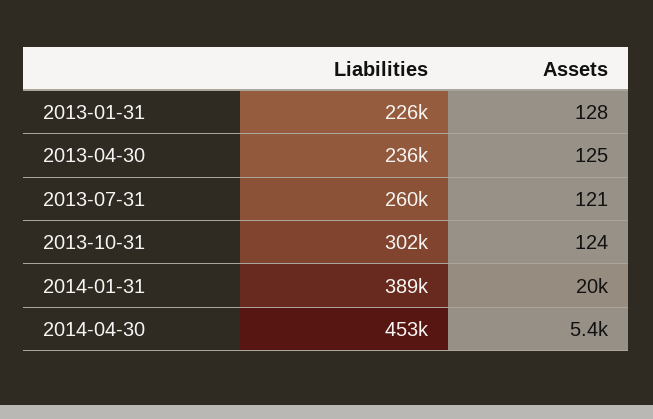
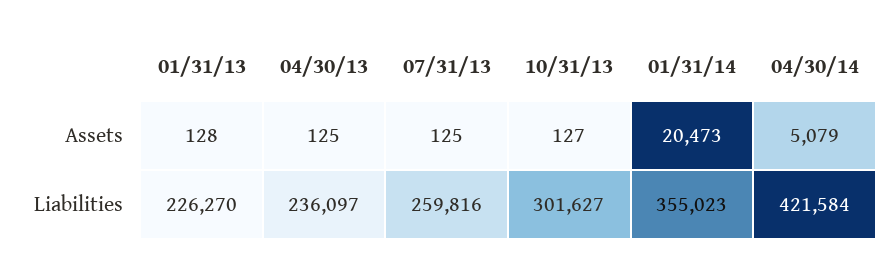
Assets, 2013-07-31: 121 -> 125
Assets, 2013-10-31: 124 -> 127
Liabilities, 2014-01-31: 389000 -> 355023
Liabilities, 2014-04-30: 453000 -> 421584
Assets, 2014-04-30: 5400 -> 5079

